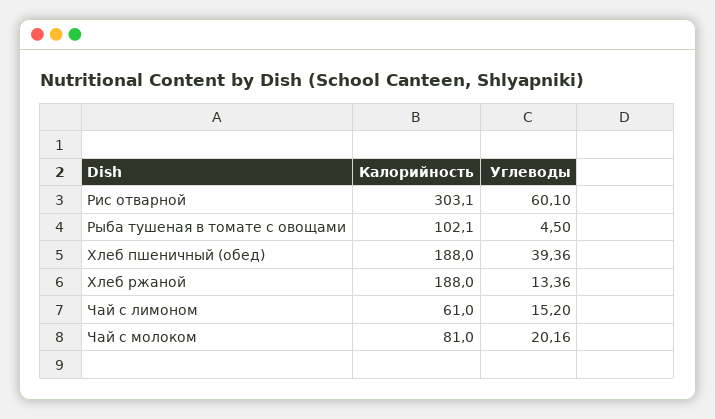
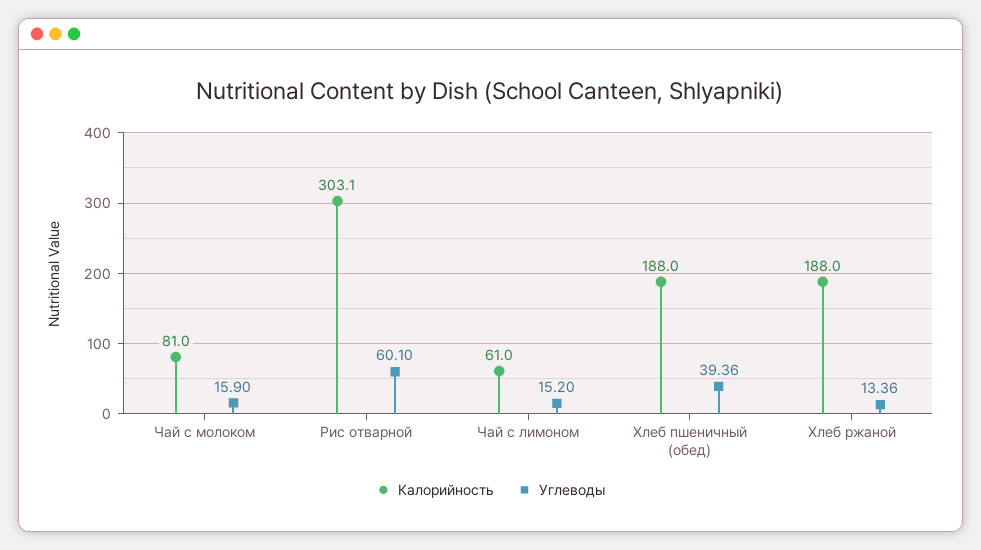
Калорийность, Рыба тушеная в томате с овощами: 102.1 -> none
Углеводы, Рыба тушеная в томате с овощами: 4.5 -> none
Углеводы, Чай с молоком: 20.16 -> 15.9

